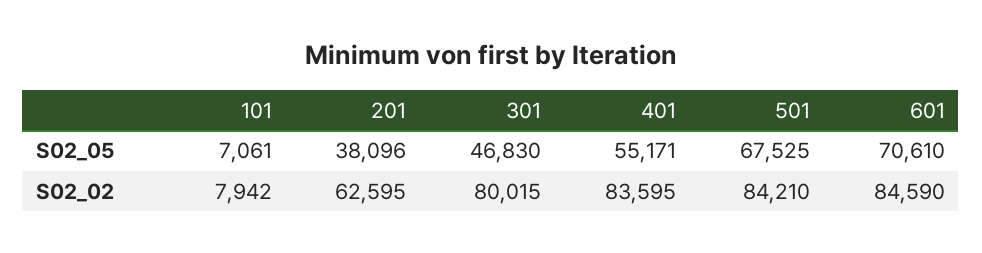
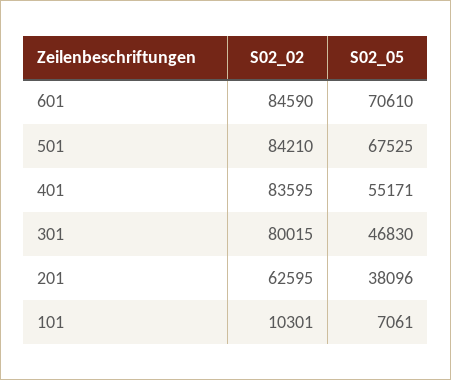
101, S02_02: 7942 -> 10301

